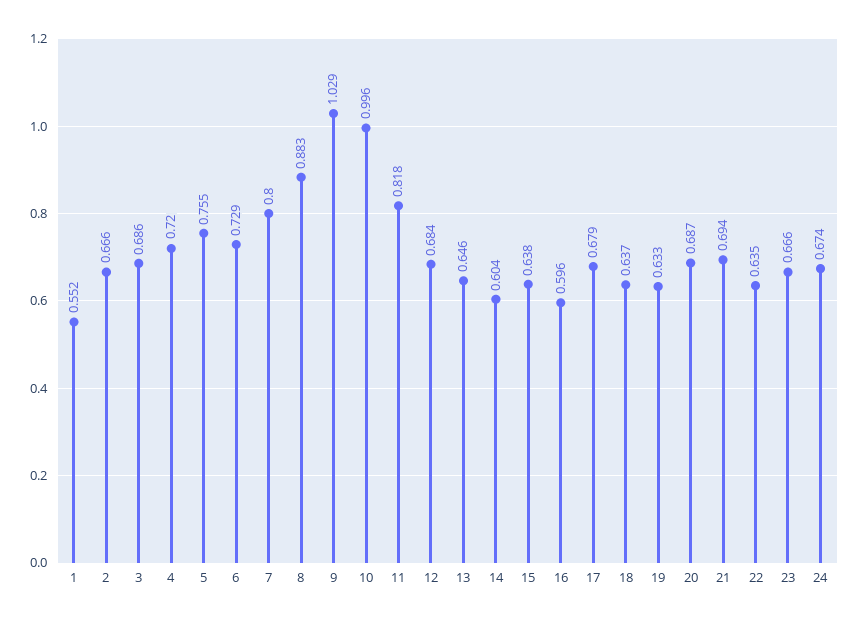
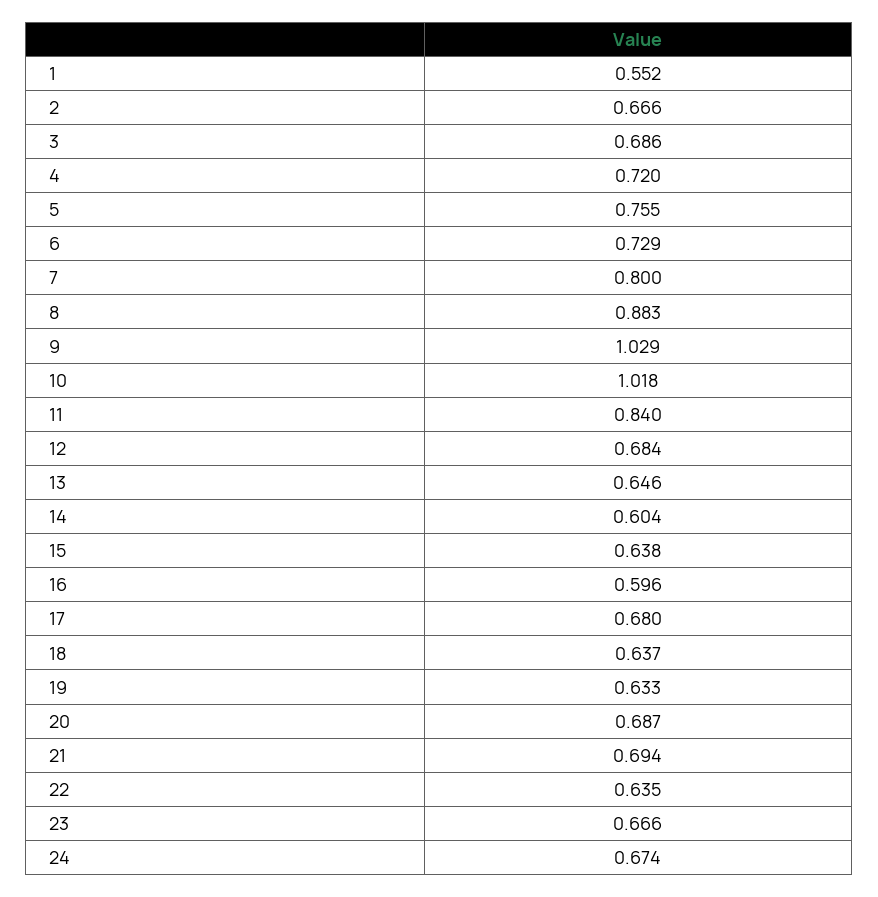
10: 0.996 -> 1.018
11: 0.818 -> 0.84
17: 0.679 -> 0.68

